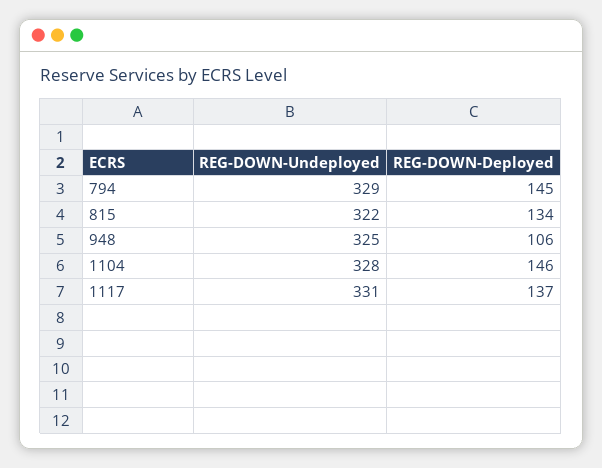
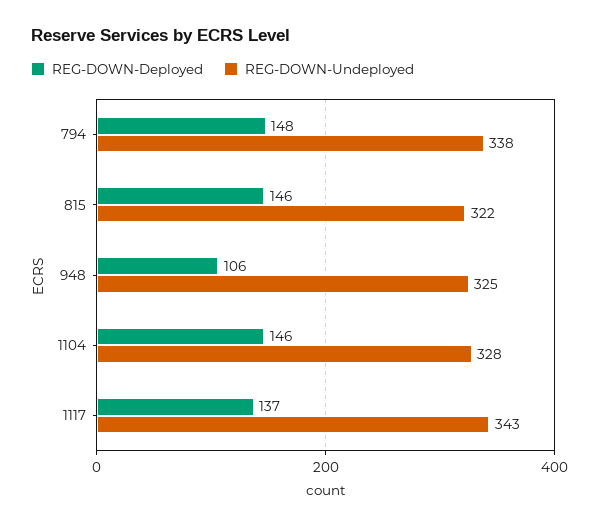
REG-DOWN-Undeployed, 794: 329 -> 338
REG-DOWN-Deployed, 794: 145 -> 148
REG-DOWN-Deployed, 815: 134 -> 146
REG-DOWN-Undeployed, 1117: 331 -> 343

